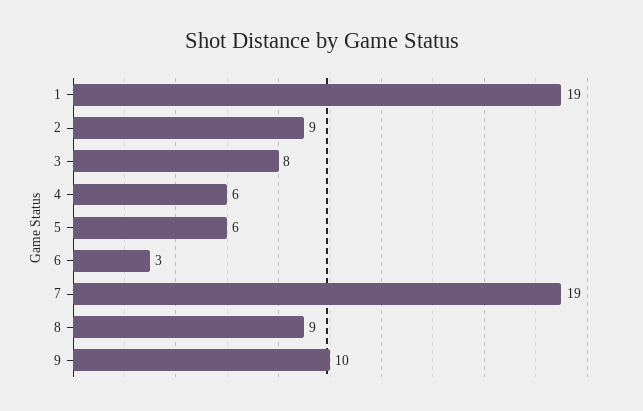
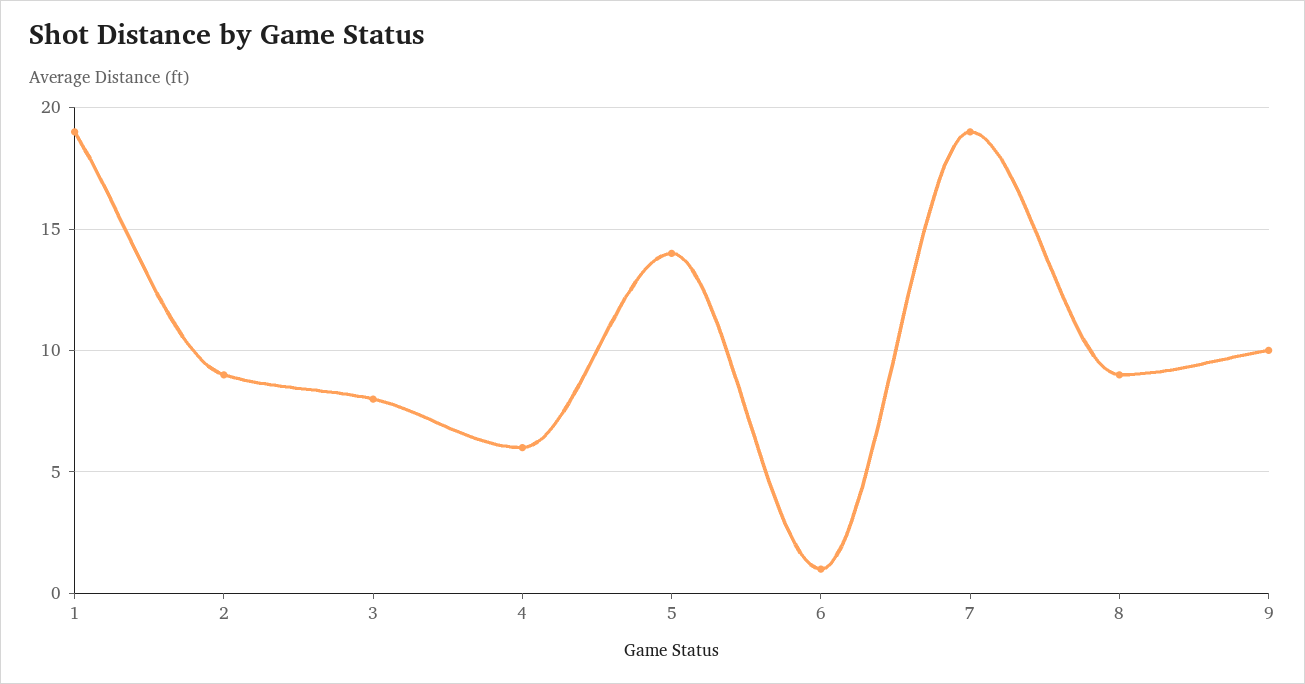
5: 6 -> 14
6: 3 -> 1

